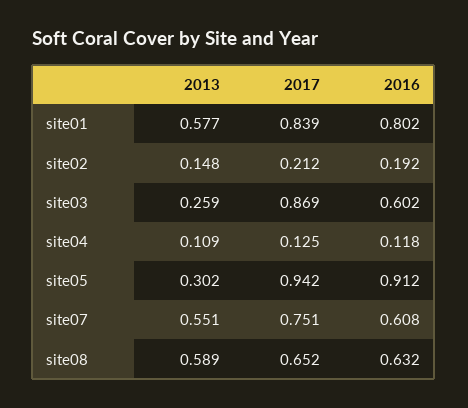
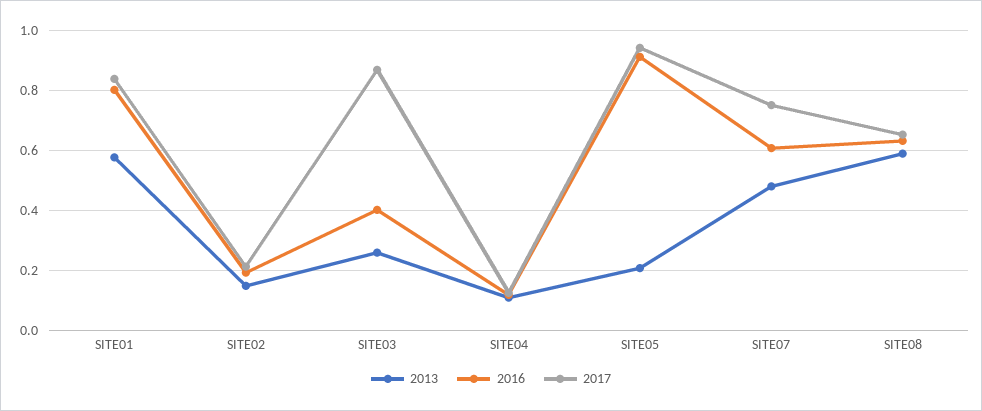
2016, site03: 0.602 -> 0.4
2013, site05: 0.302 -> 0.2
2013, site07: 0.551 -> 0.475

